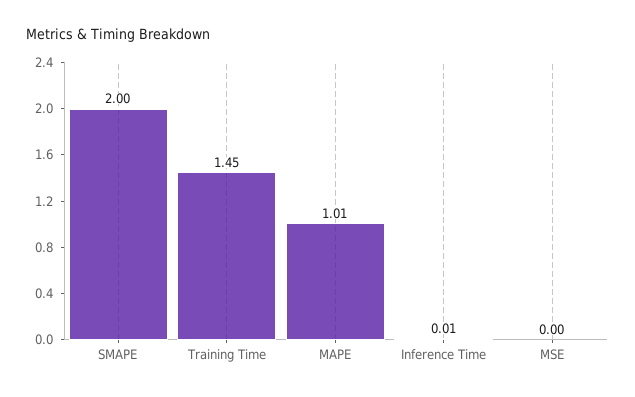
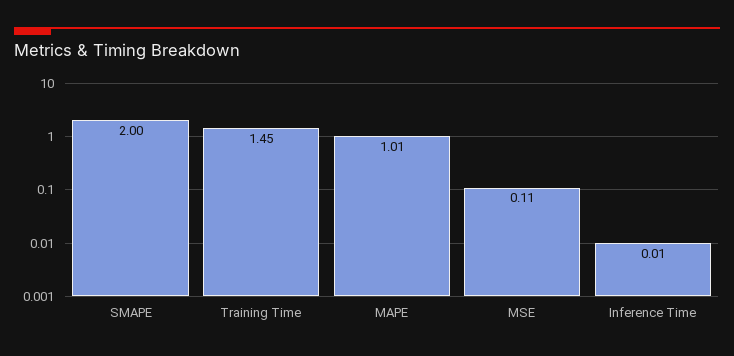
MSE: 0 -> 0.11

